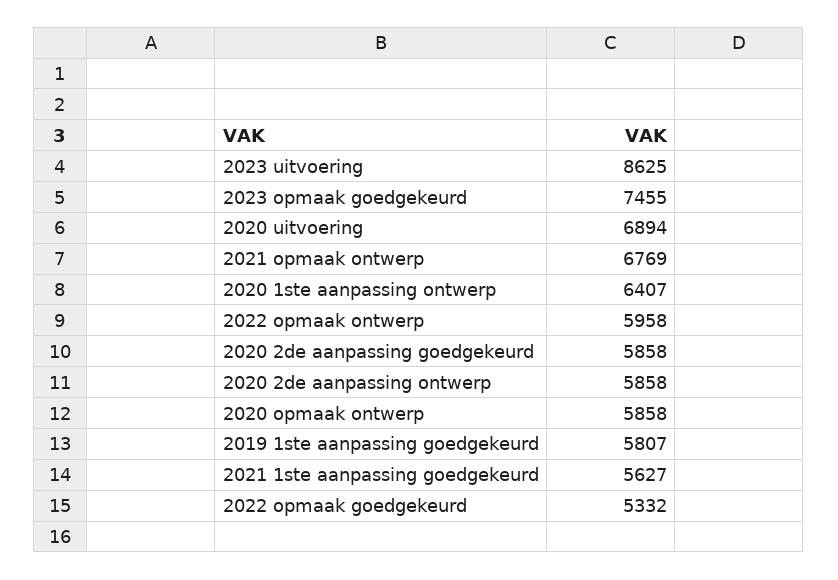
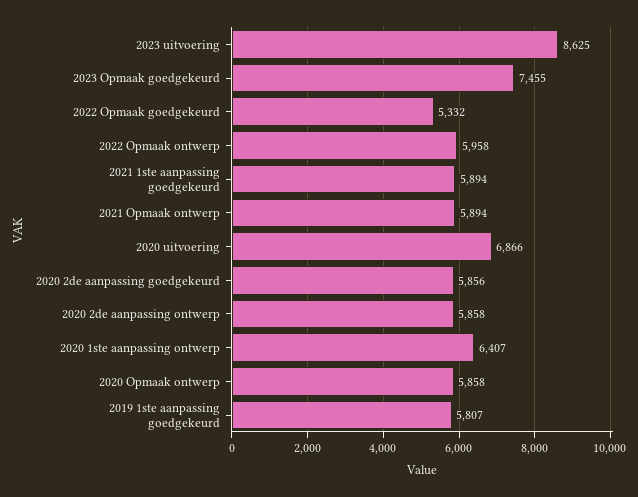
2020 uitvoering: 6894 -> 6866
2021 opmaak ontwerp: 6769 -> 5894
2020 2de aanpassing goedgekeurd: 5858 -> 5856
2021 1ste aanpassing goedgekeurd: 5627 -> 5894

